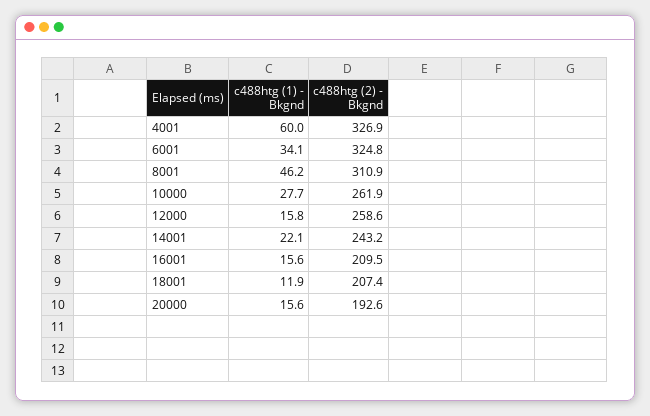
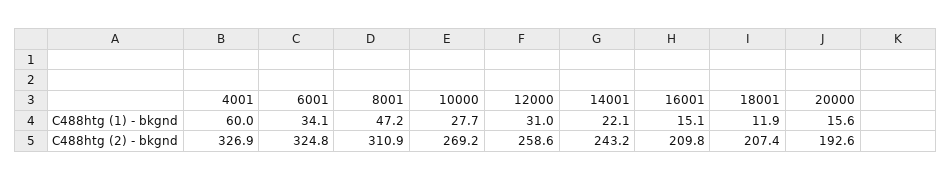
c488htg (1) - Bkgnd, 8001: 46.2 -> 47.2
c488htg (2) - Bkgnd, 10000: 261.9 -> 269.2
c488htg (1) - Bkgnd, 12000: 15.8 -> 31
c488htg (1) - Bkgnd, 16001: 15.6 -> 15.1
c488htg (2) - Bkgnd, 16001: 209.5 -> 209.8

